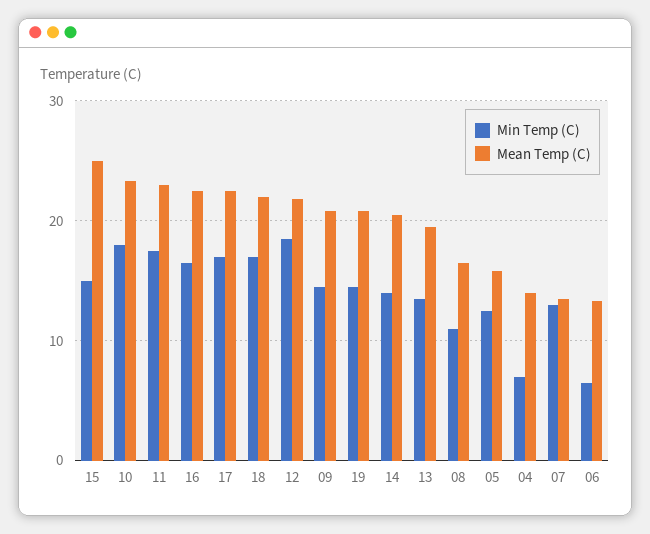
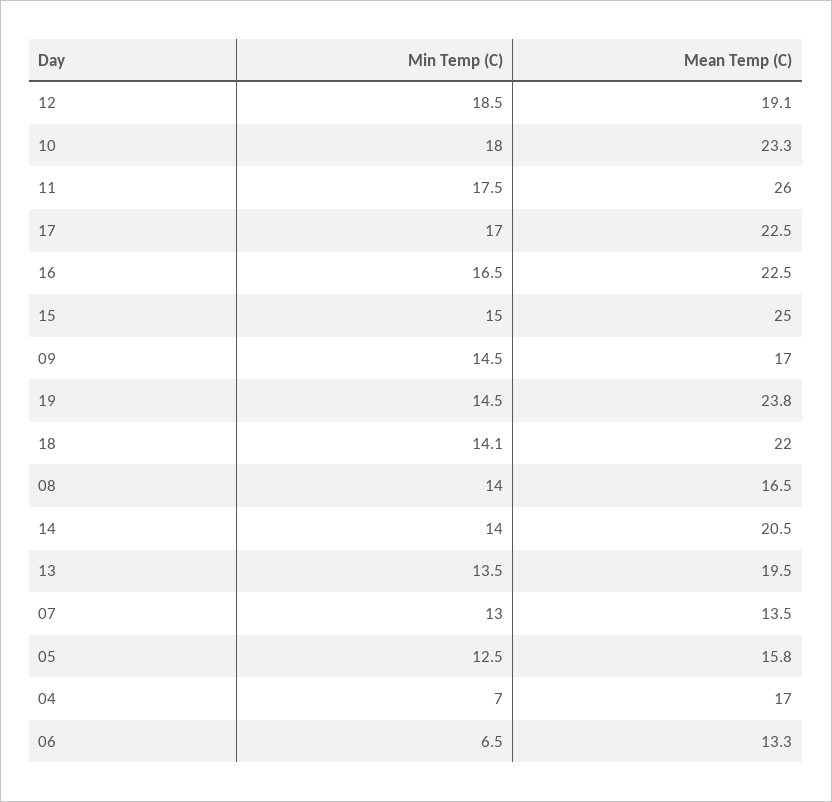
Mean Temp (C), 11: 23 -> 26
Min Temp (C), 18: 17 -> 14.1
Mean Temp (C), 12: 22 -> 19.1
Mean Temp (C), 09: 21 -> 17
Mean Temp (C), 19: 21 -> 23.8
Min Temp (C), 08: 11 -> 14
Mean Temp (C), 04: 14 -> 17

